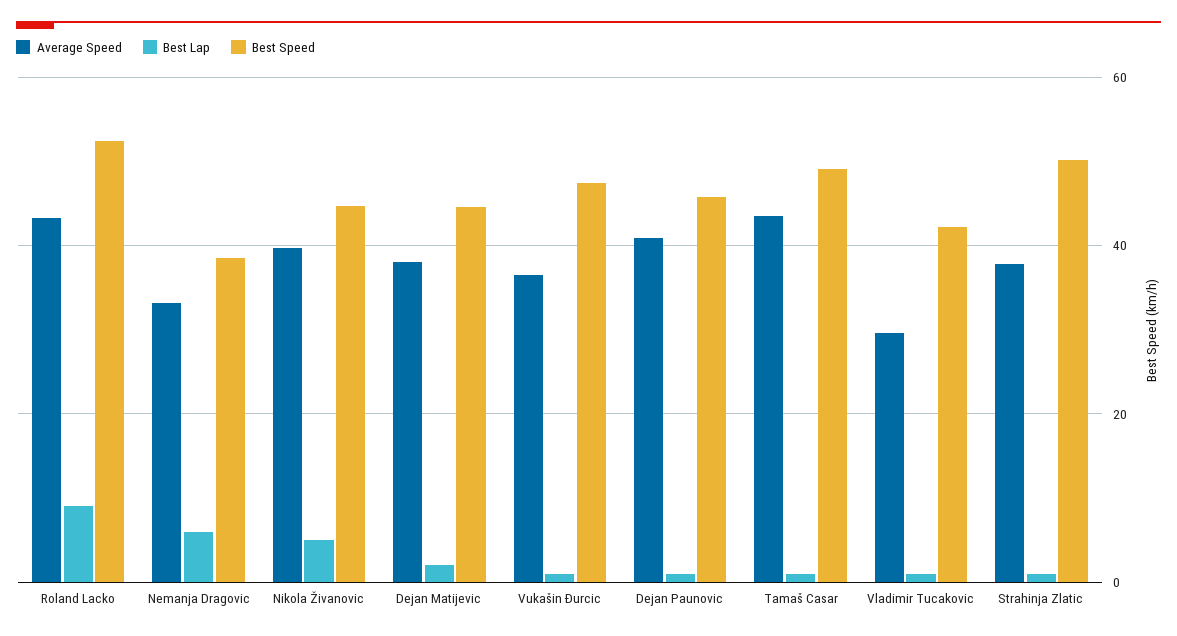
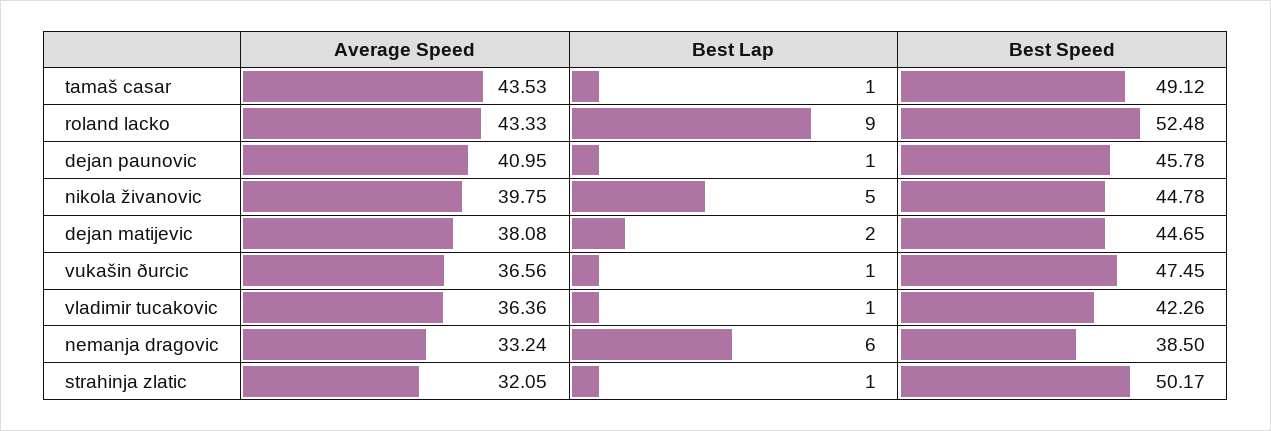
Average Speed, Vladimir Tucakovic: 30 -> 36.36
Average Speed, Strahinja Zlatic: 38 -> 32.05

